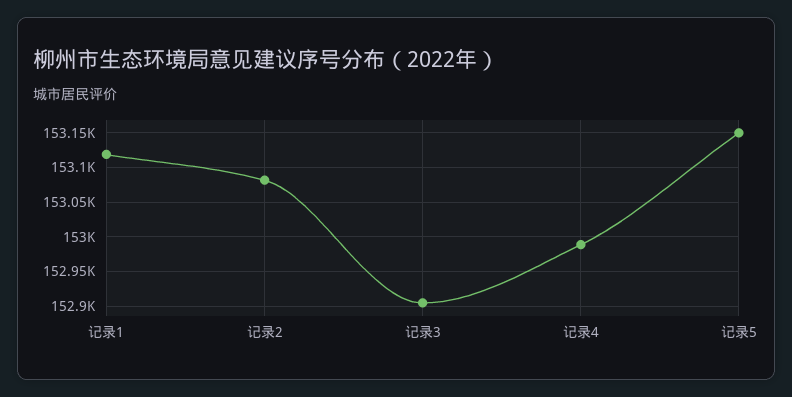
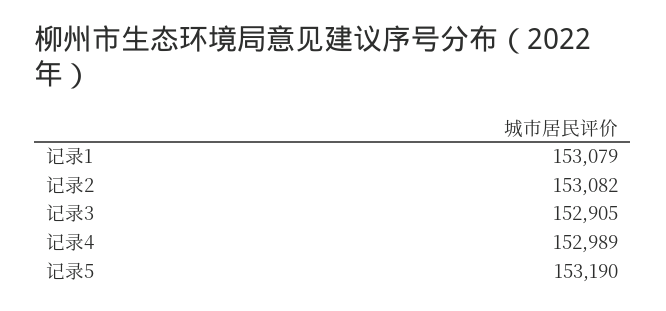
记录1: 153120 -> 153079
记录5: 153150 -> 153190

